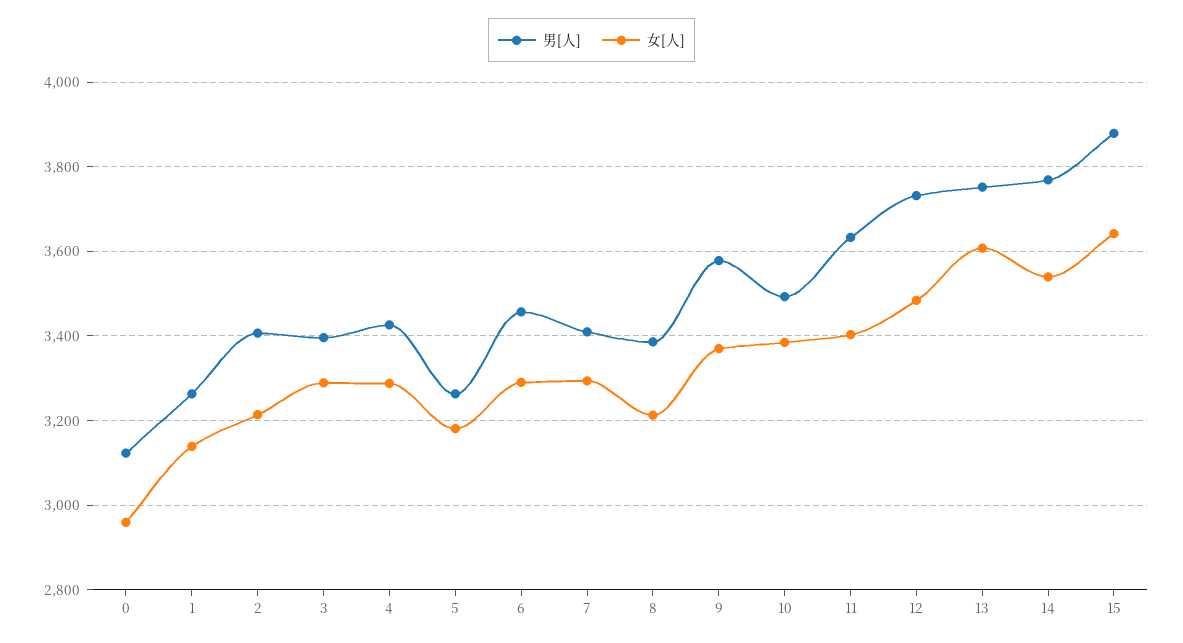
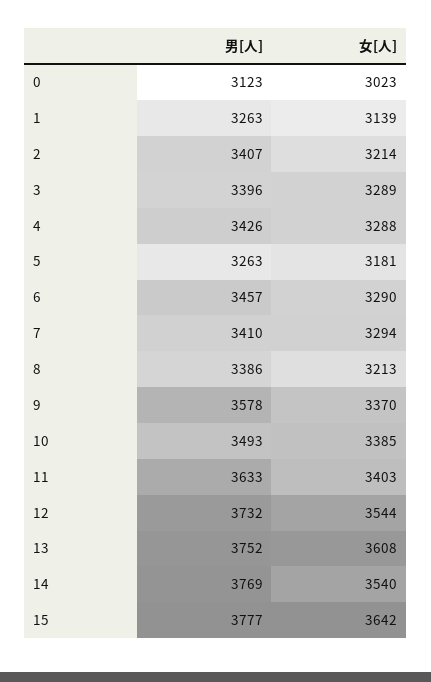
女[人], 0: 2960 -> 3023
女[人], 12: 3480 -> 3544
男[人], 15: 3880 -> 3777

